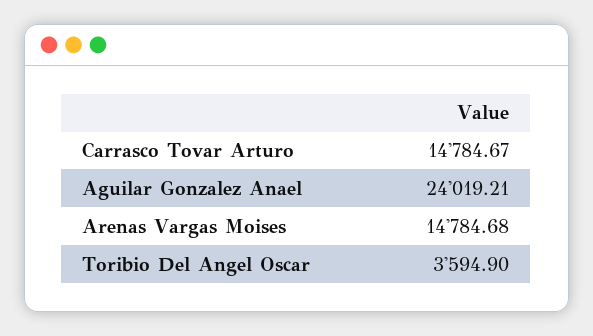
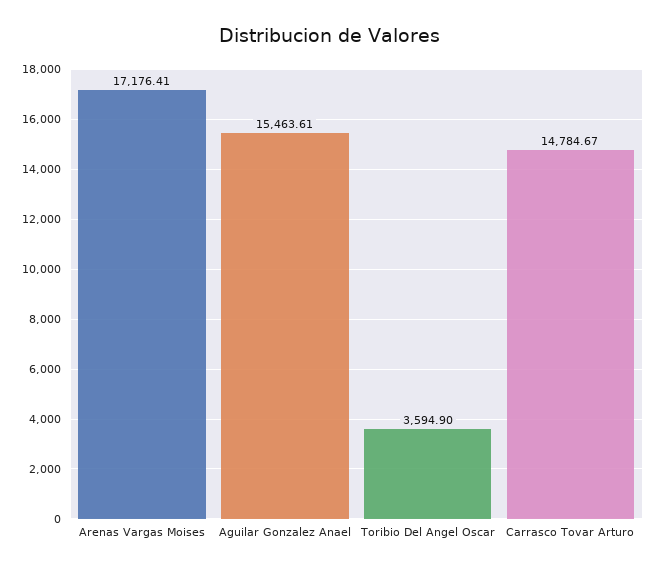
Aguilar Gonzalez Anael: 24019.21 -> 15463.61
Arenas Vargas Moises: 14784.68 -> 17176.41

